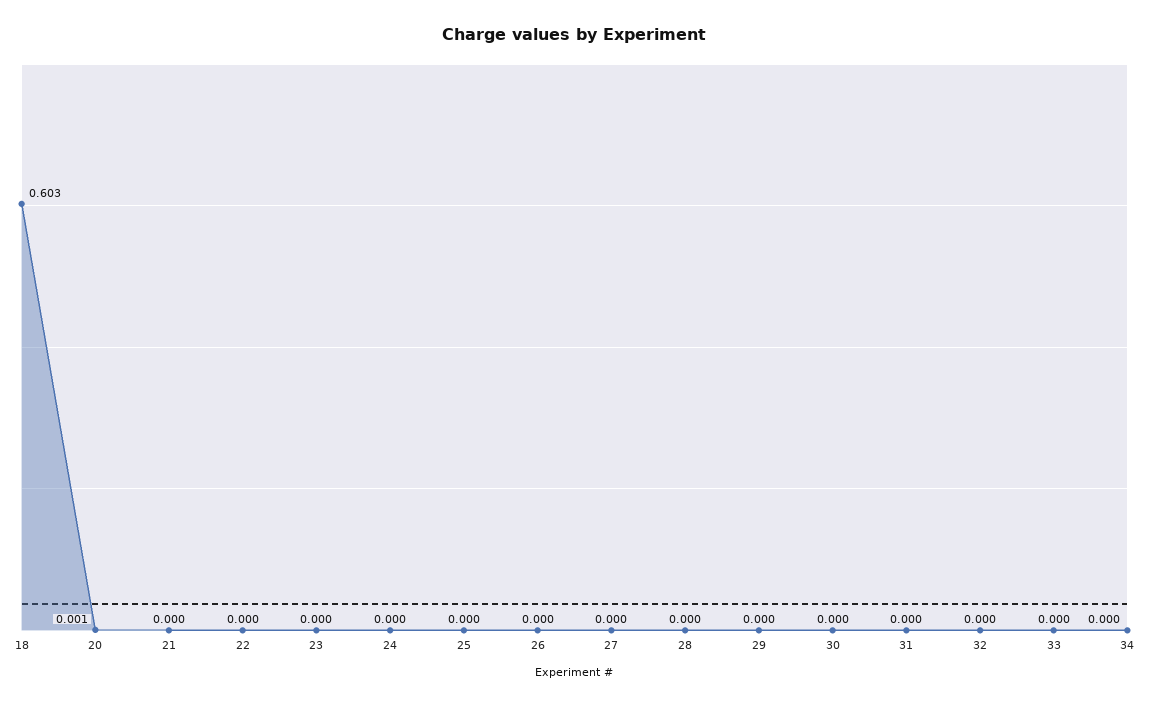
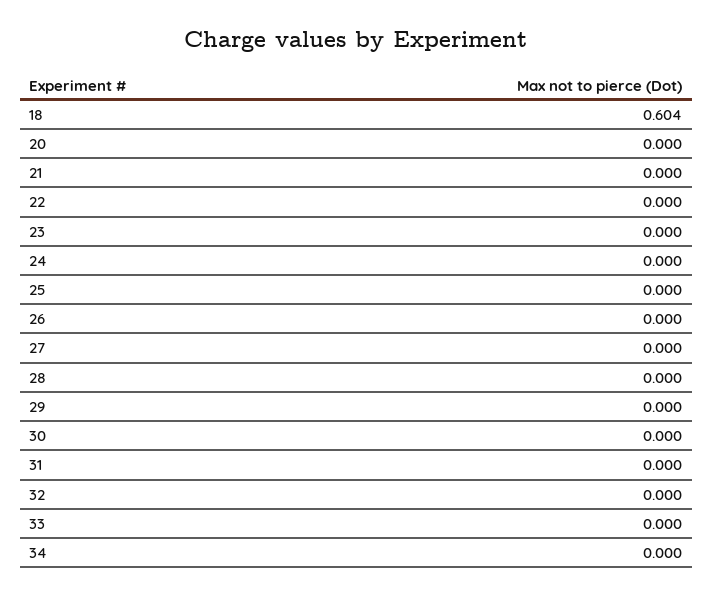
18: 0.603 -> 0.604
20: 0.001 -> 0

